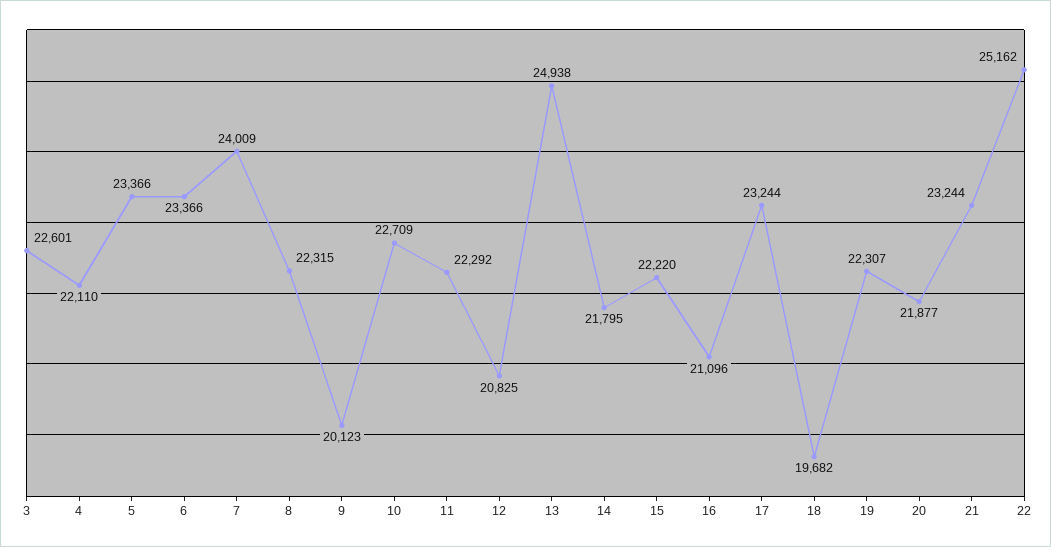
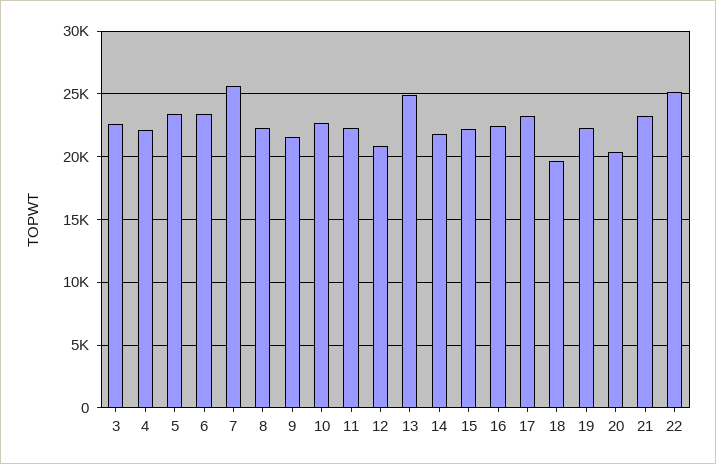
7: 24009 -> 25500
9: 20123 -> 21500
16: 21096 -> 22500
20: 21877 -> 20500

